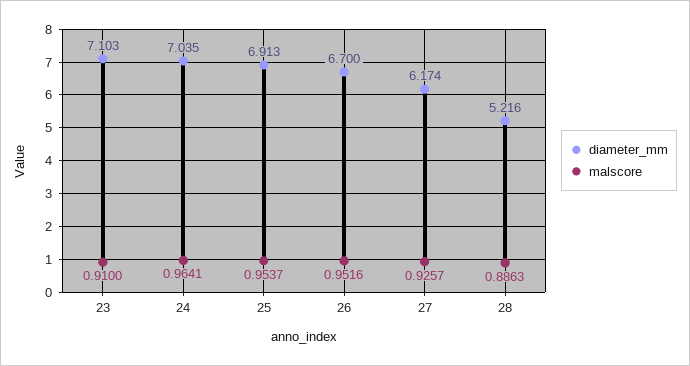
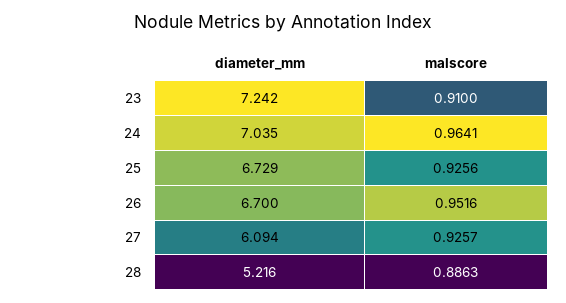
diameter_mm, 23: 7.103 -> 7.242
diameter_mm, 25: 6.913 -> 6.729
malscore, 25: 0.9537 -> 0.9256
diameter_mm, 27: 6.174 -> 6.094

